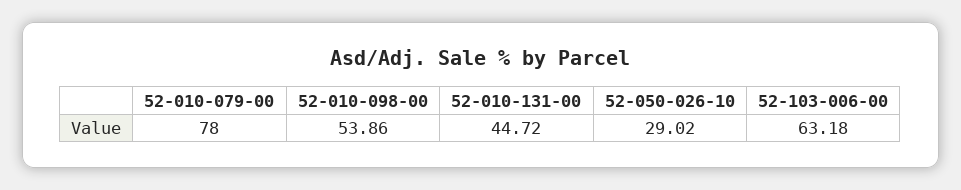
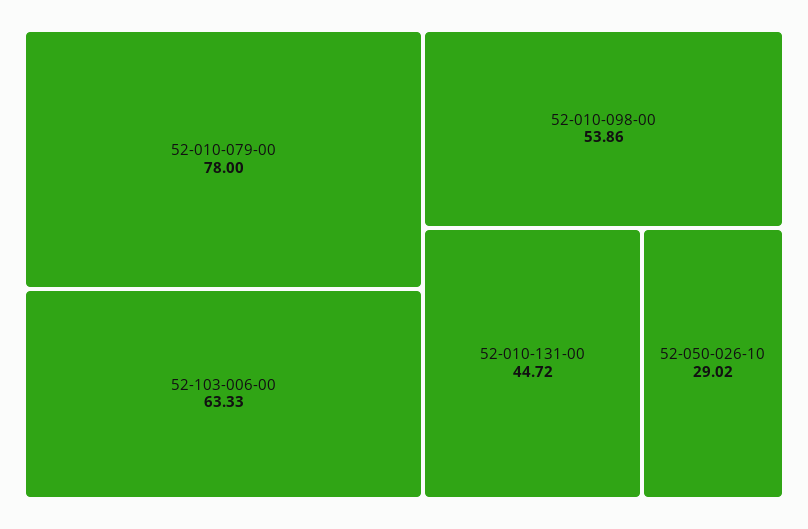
52-103-006-00: 63.18 -> 63.33

